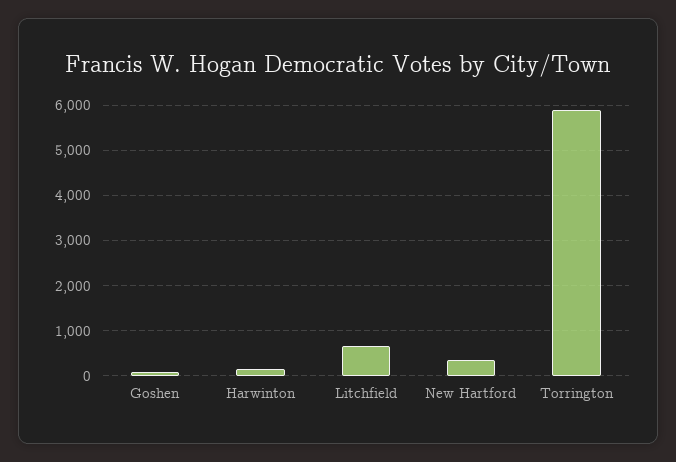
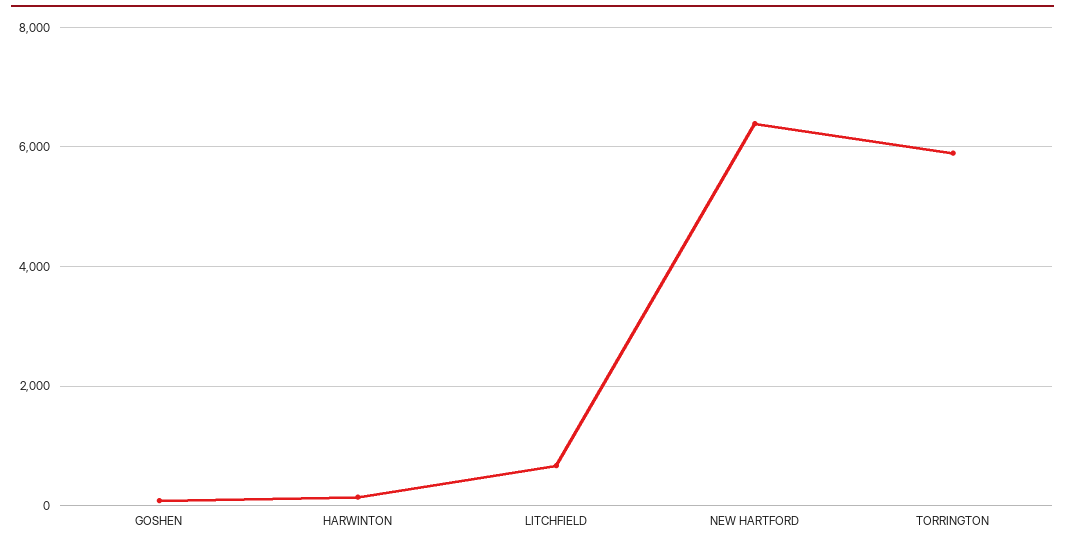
New Hartford: 400 -> 6400

